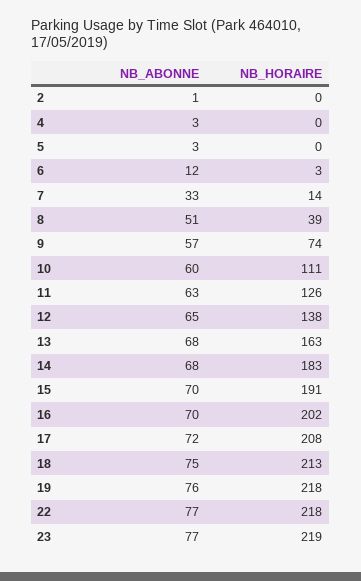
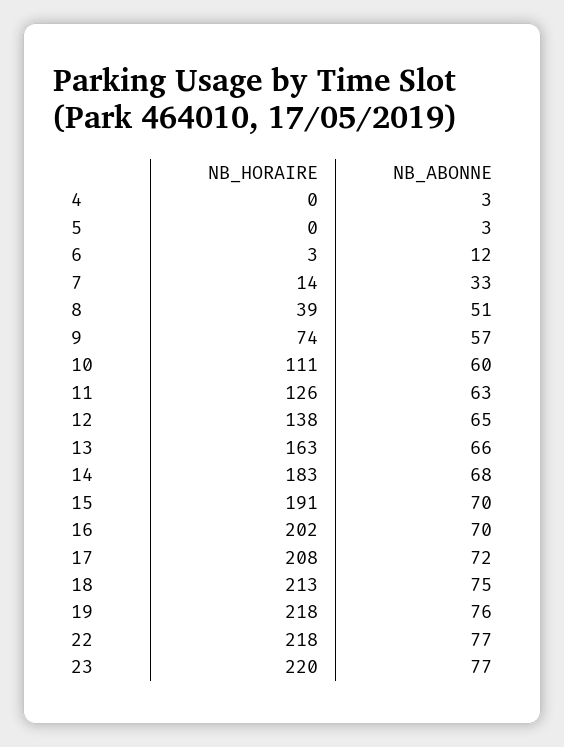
NB_ABONNE, 2: 1 -> none
NB_HORAIRE, 2: 0 -> none
NB_ABONNE, 13: 68 -> 66
NB_HORAIRE, 23: 219 -> 220

